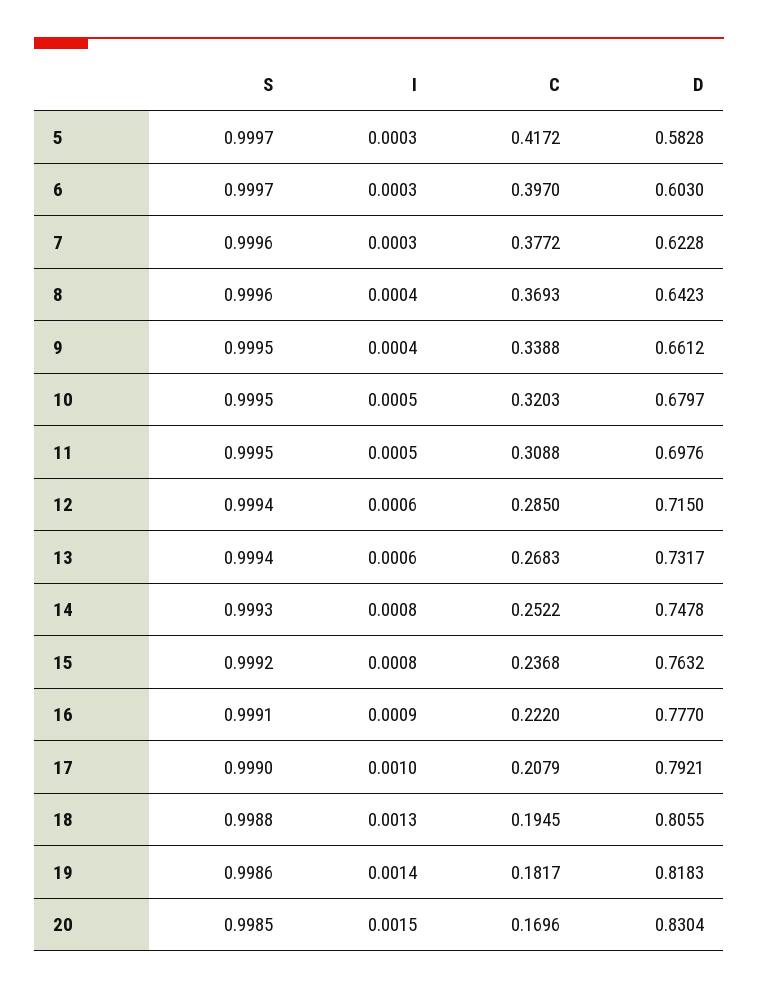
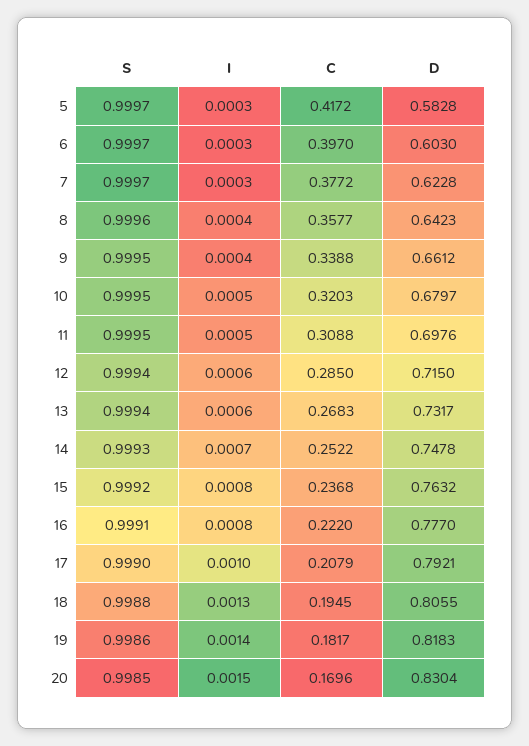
S, 7: 0.9996 -> 0.9997
C, 8: 0.3693 -> 0.3577
I, 14: 0.0008 -> 0.0007
I, 16: 0.0009 -> 0.0008

